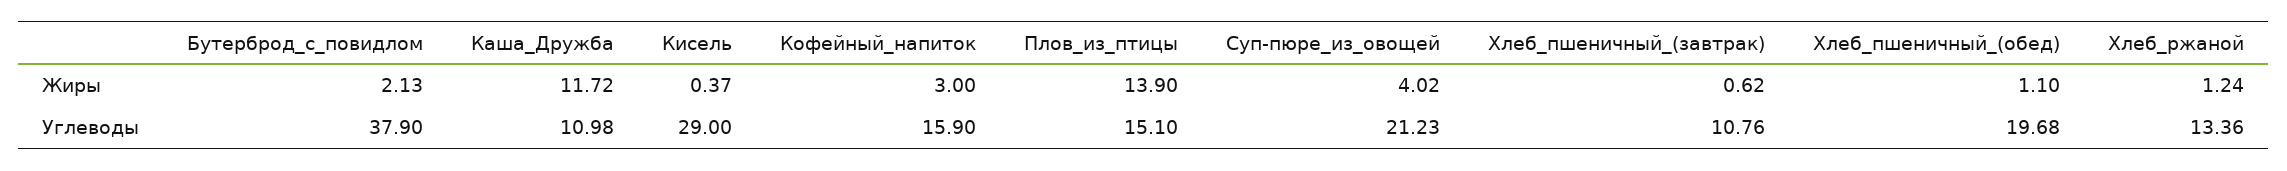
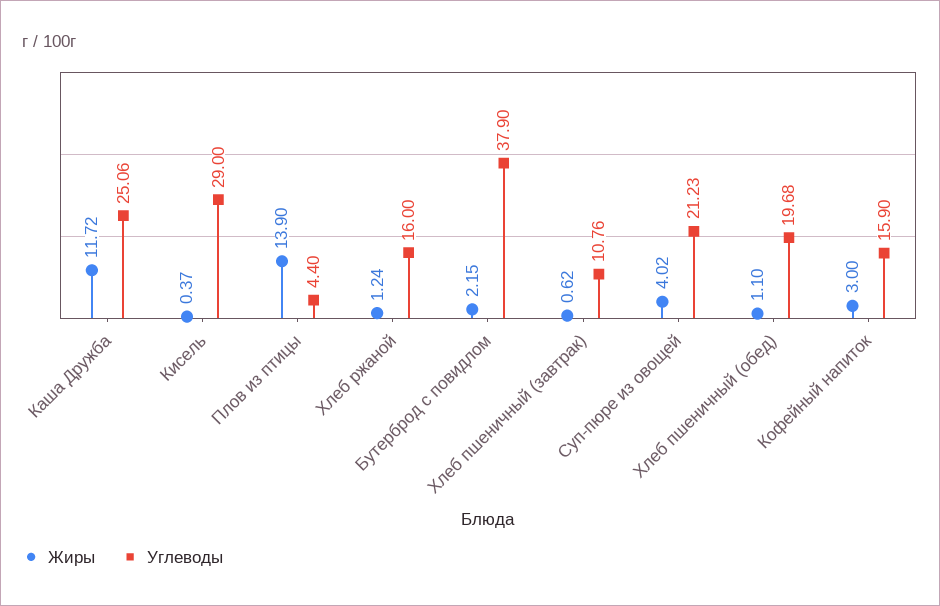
Жиры, Бутерброд_с_повидлом: 2.13 -> 2.15
Углеводы, Каша_Дружба: 10.98 -> 25.06
Углеводы, Плов_из_птицы: 15.1 -> 4.4
Углеводы, Хлеб_ржаной: 13.36 -> 16

